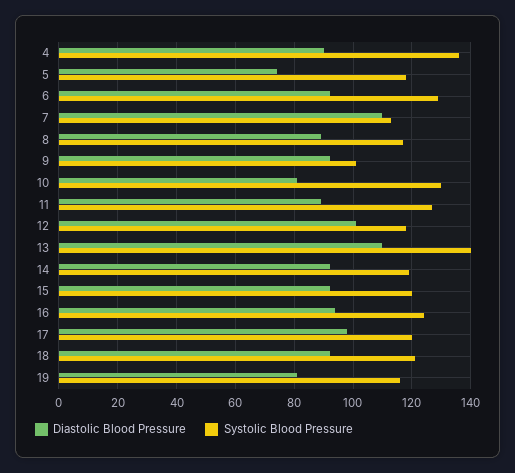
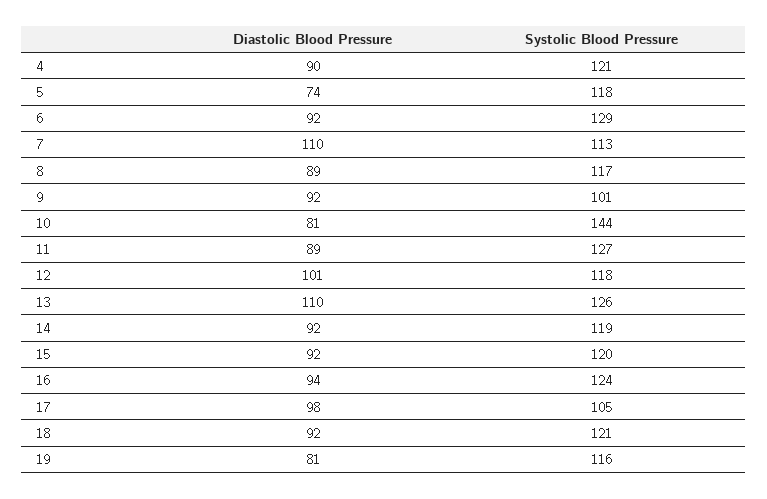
Systolic Blood Pressure, 4: 135 -> 121
Systolic Blood Pressure, 10: 130 -> 144
Systolic Blood Pressure, 13: 140 -> 126
Systolic Blood Pressure, 17: 120 -> 105

